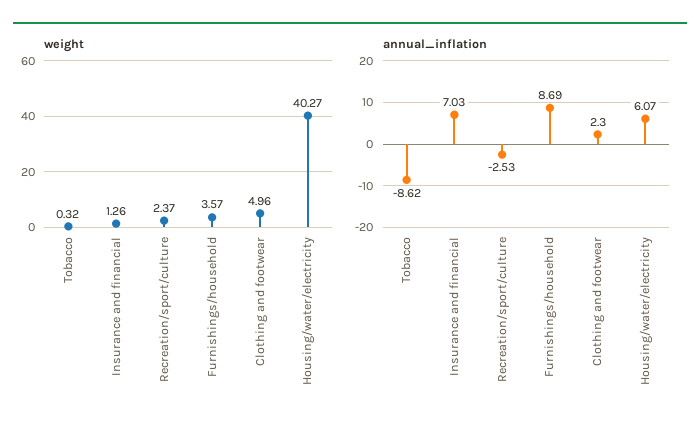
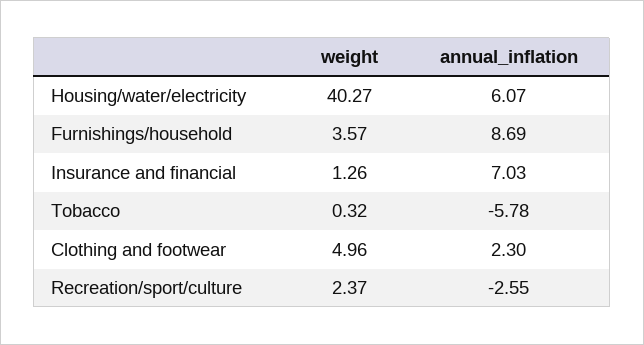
annual_inflation, Tobacco: -8.62 -> -5.78
annual_inflation, Recreation/sport/culture: -2.53 -> -2.55

